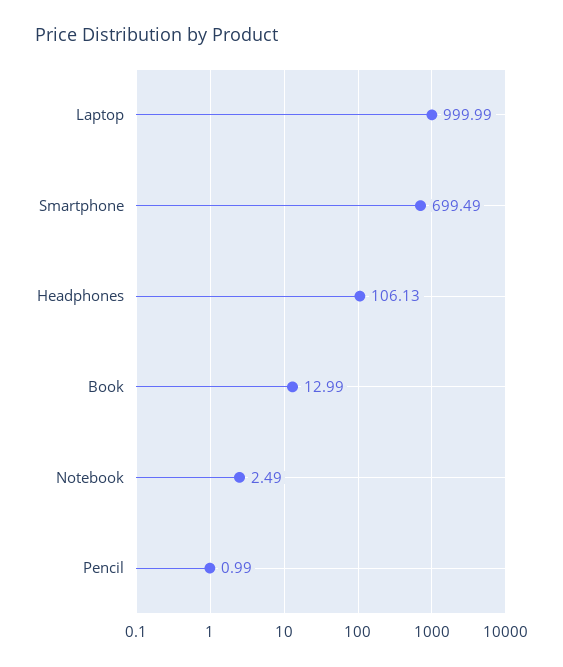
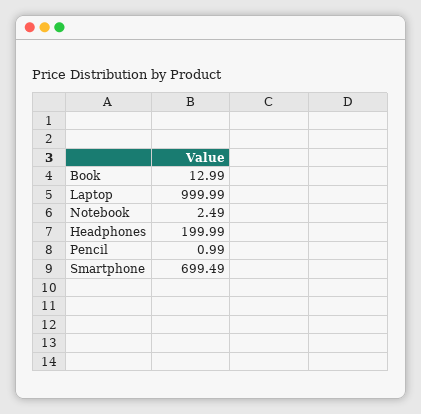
Headphones: 106.13 -> 199.99

